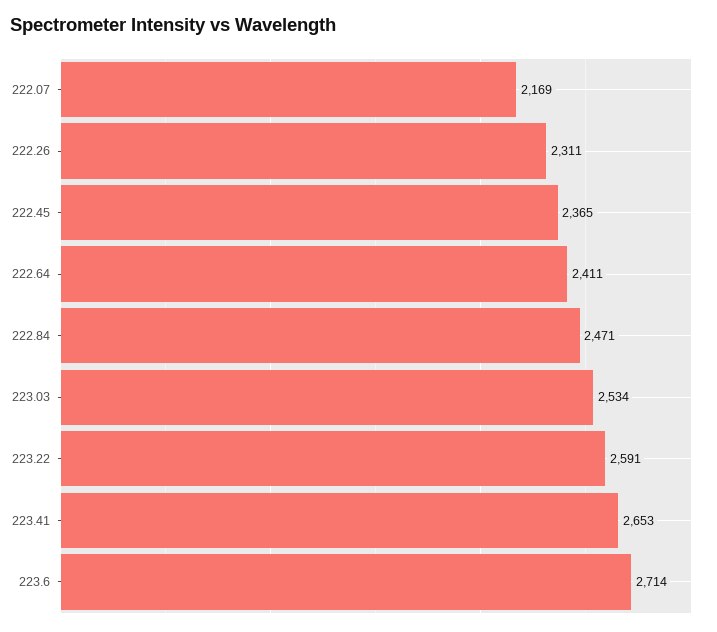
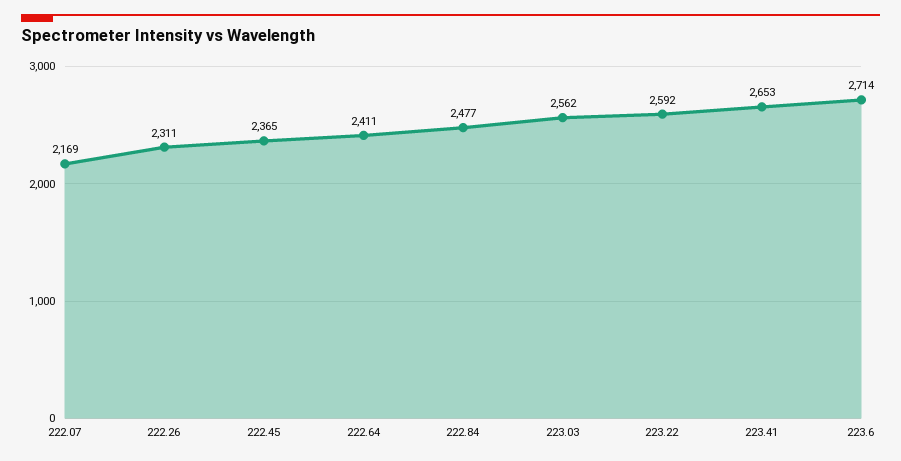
222.84: 2471 -> 2477
223.03: 2534 -> 2562
223.22: 2591 -> 2592

